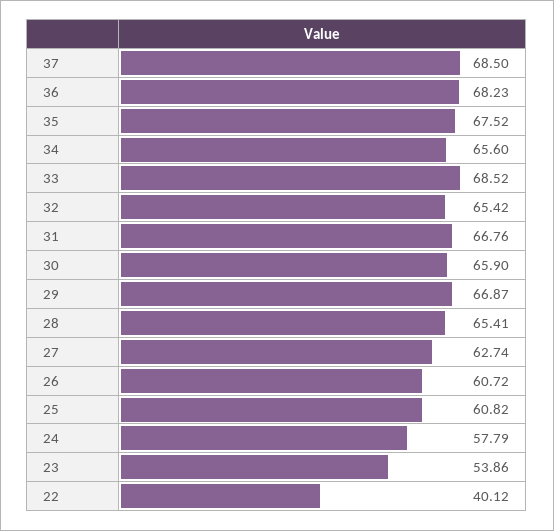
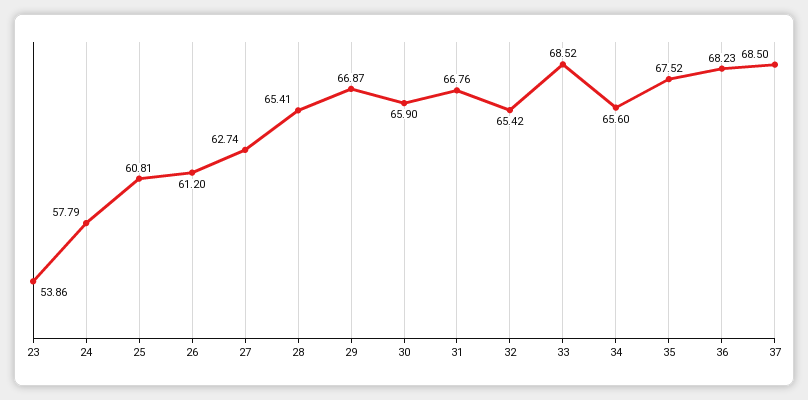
26: 60.72 -> 61.2
25: 60.82 -> 60.81
22: 40.12 -> none

